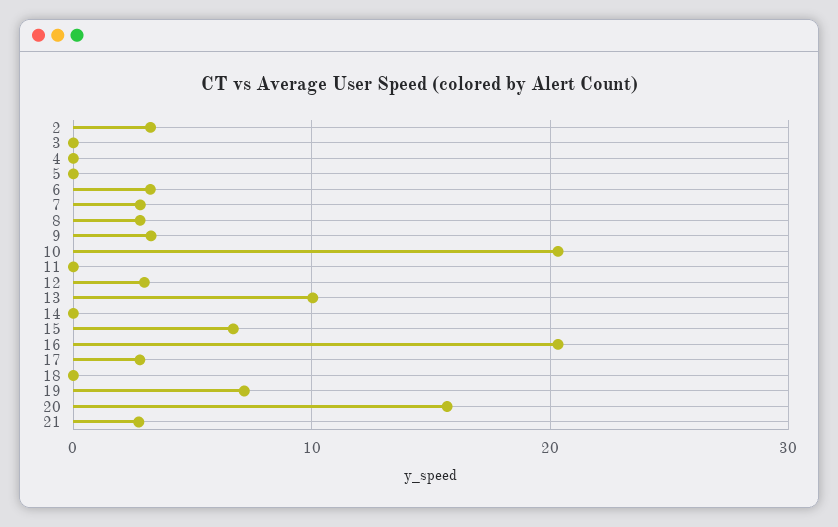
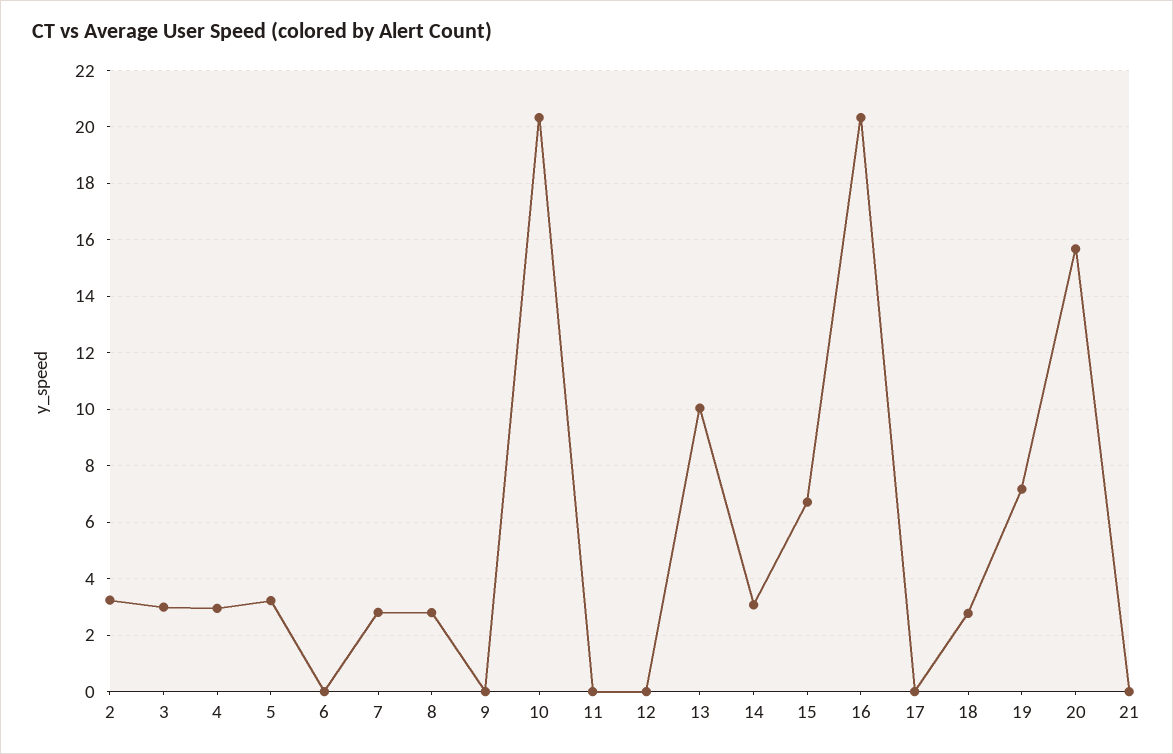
3: 0 -> 3
4: 0 -> 3
5: 0 -> 3.25
6: 3 -> 0
9: 3 -> 0
12: 3 -> 0
14: 0 -> 3
17: 3 -> 0
18: 0 -> 2.75
21: 3 -> 0

